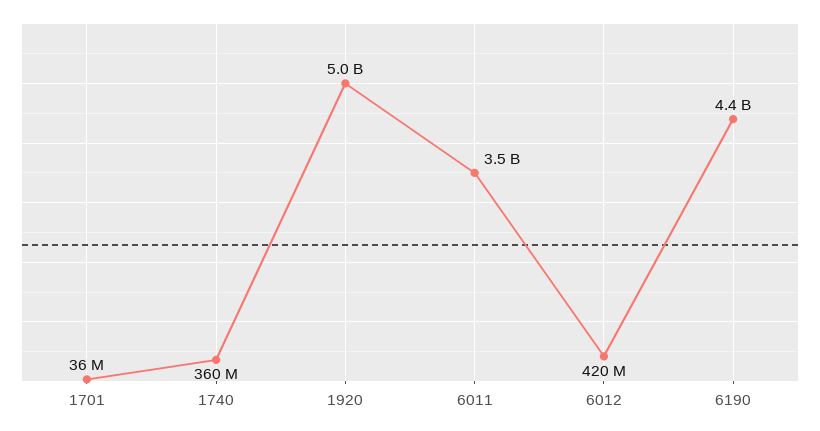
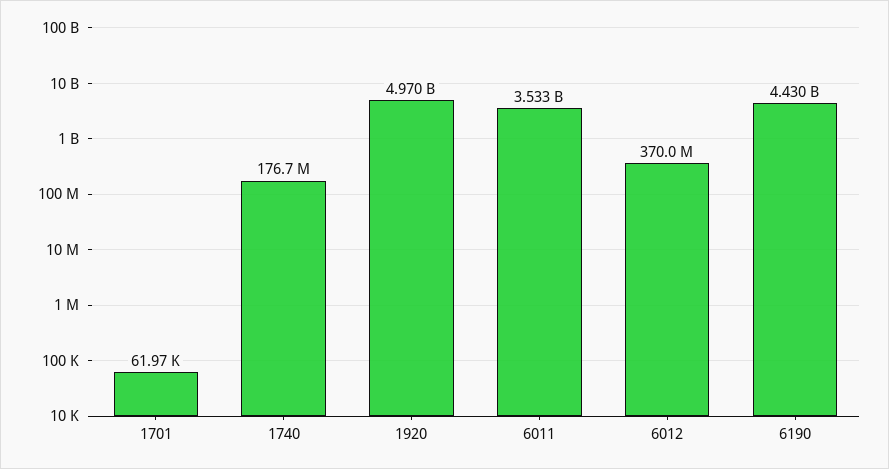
1701: 36000000 -> 61970
1740: 360000000 -> 176700000
6012: 420000000 -> 370000000

